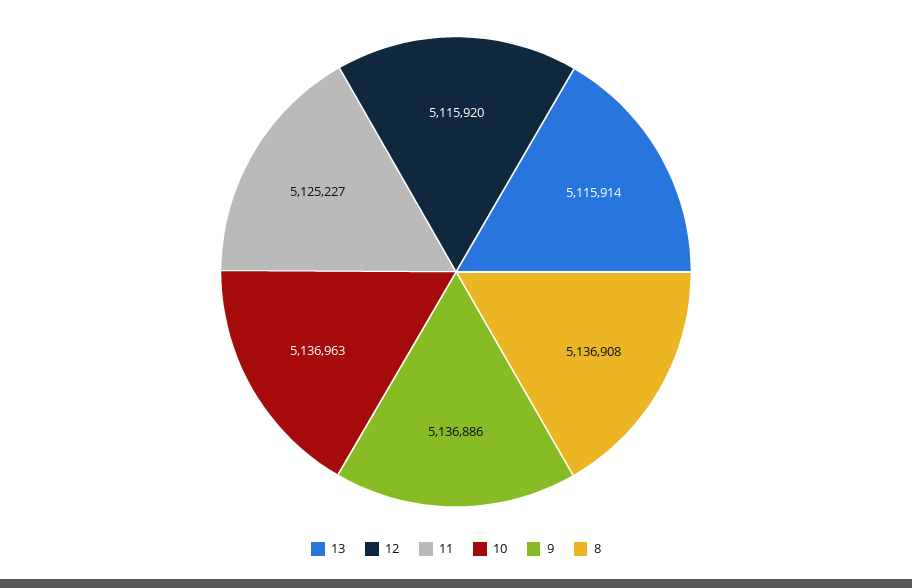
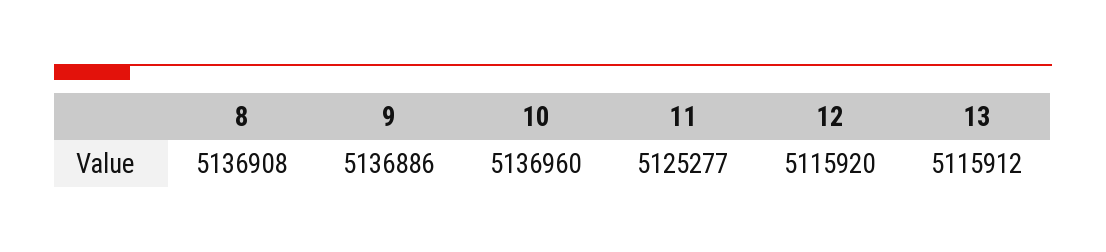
13: 5115914 -> 5115912
11: 5125227 -> 5125277
10: 5136963 -> 5136960

